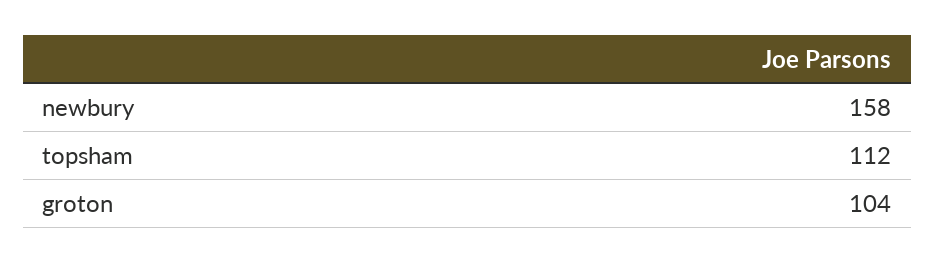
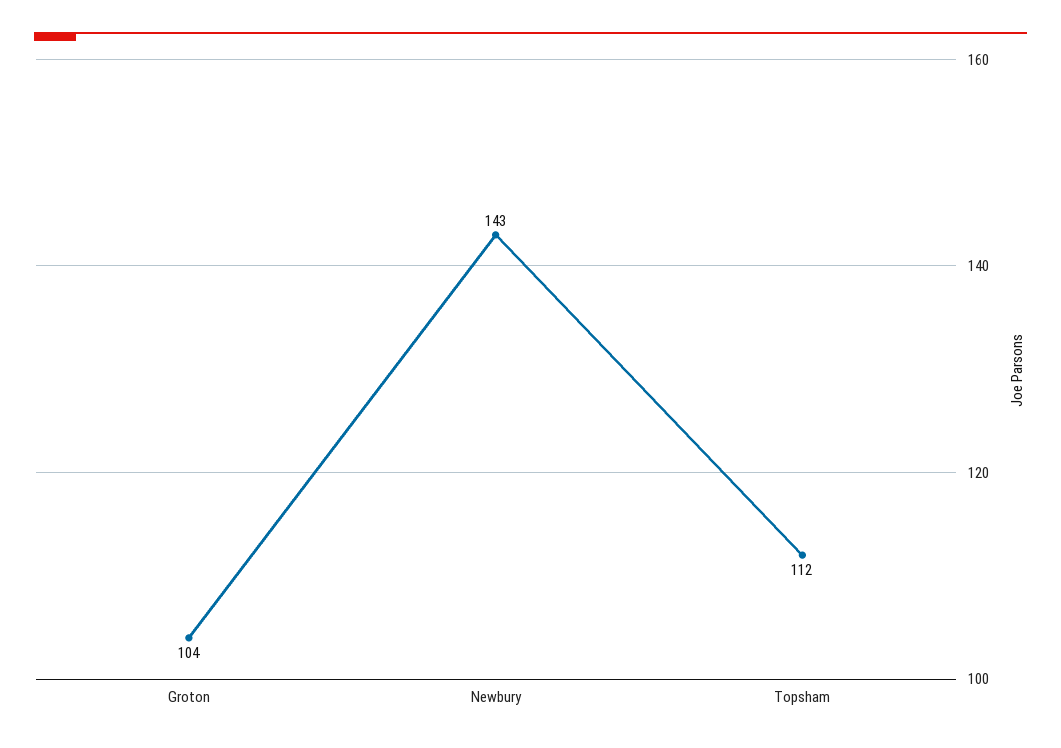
newbury: 158 -> 143

